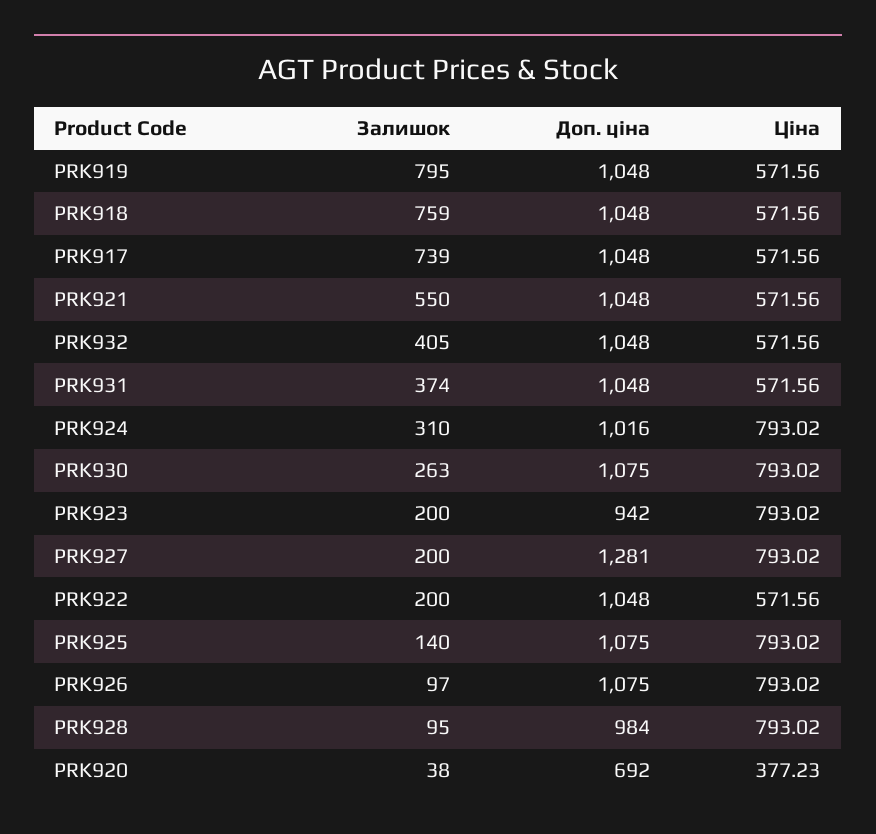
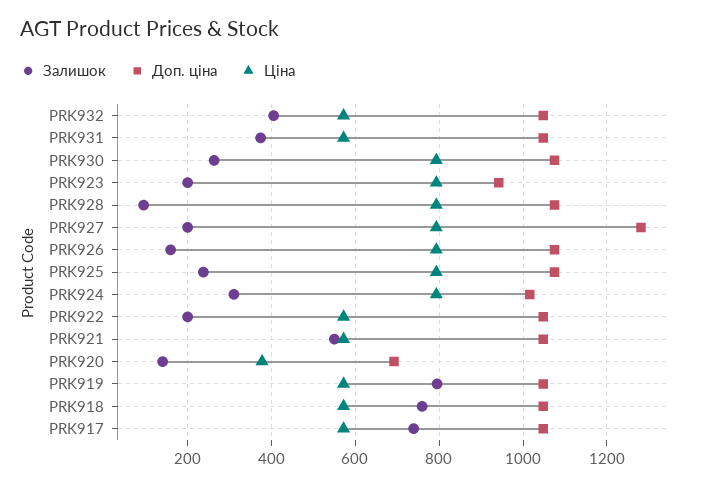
Залишок, PRK925: 140 -> 240
Залишок, PRK926: 97 -> 160
Доп. ціна, PRK928: 984 -> 1080
Залишок, PRK920: 38 -> 140

